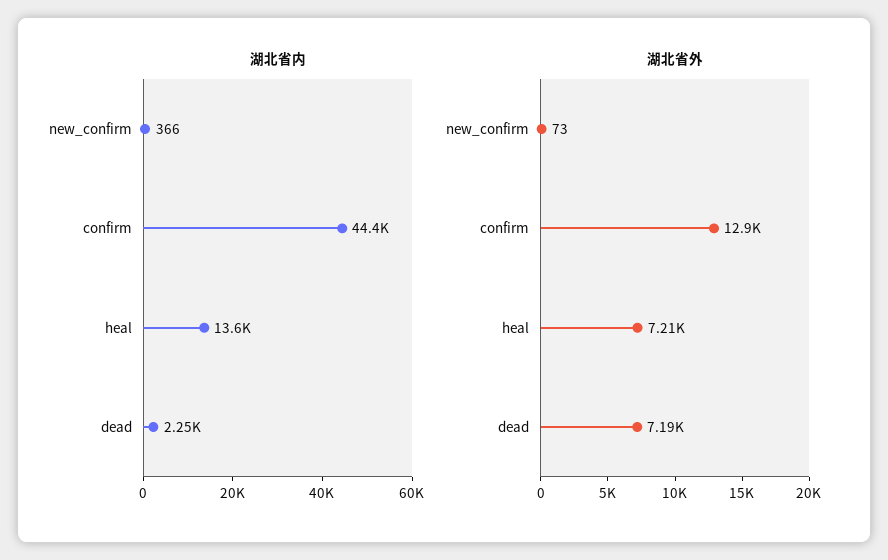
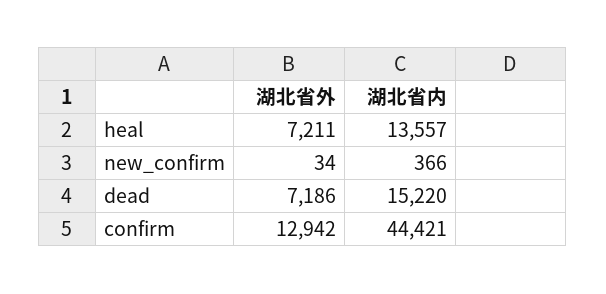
湖北省内, dead: 2250 -> 15220
湖北省外, new_confirm: 73 -> 34

